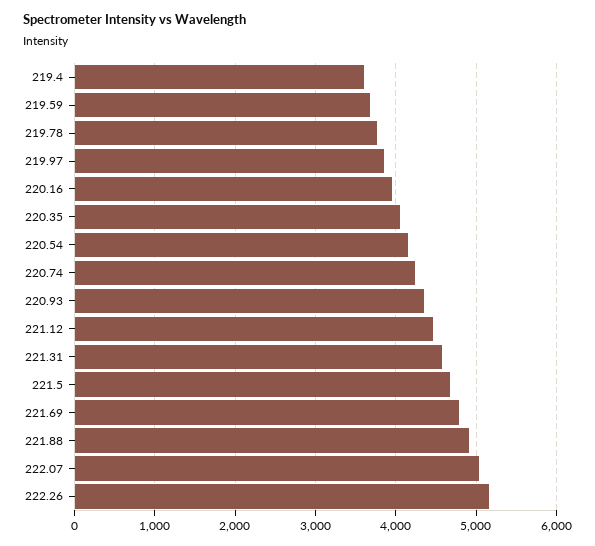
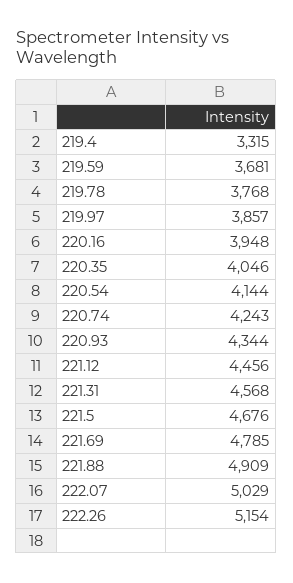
219.4: 3600 -> 3315

